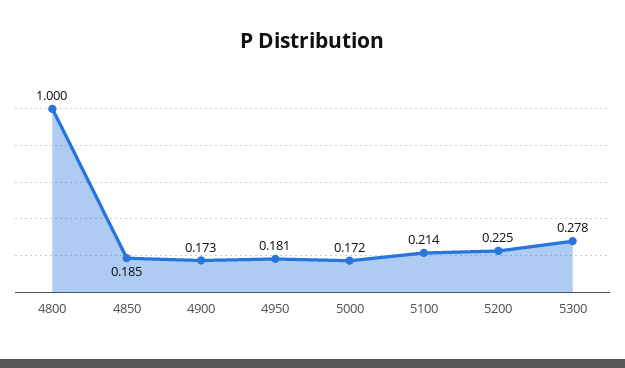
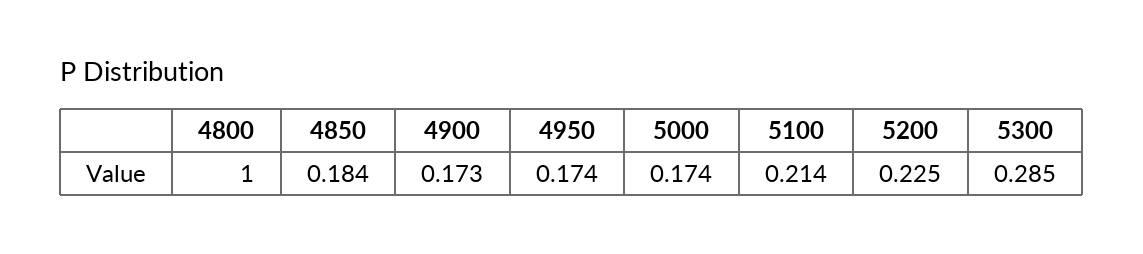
4850: 0.185 -> 0.184
4950: 0.181 -> 0.174
5000: 0.172 -> 0.174
5300: 0.278 -> 0.285

